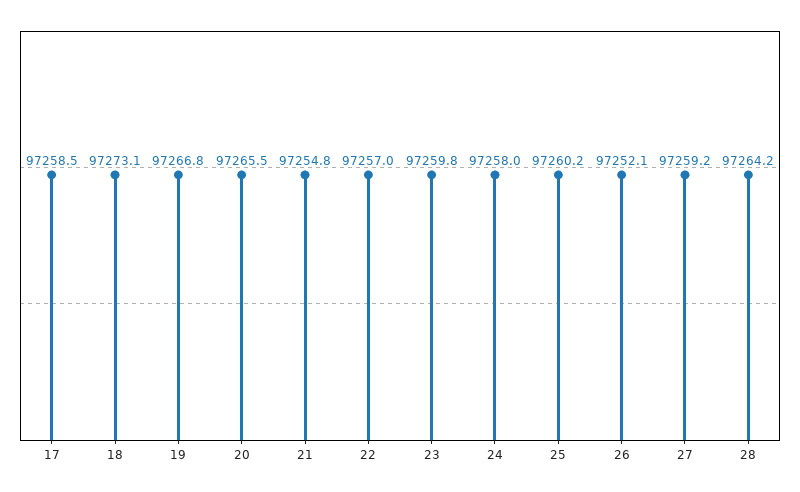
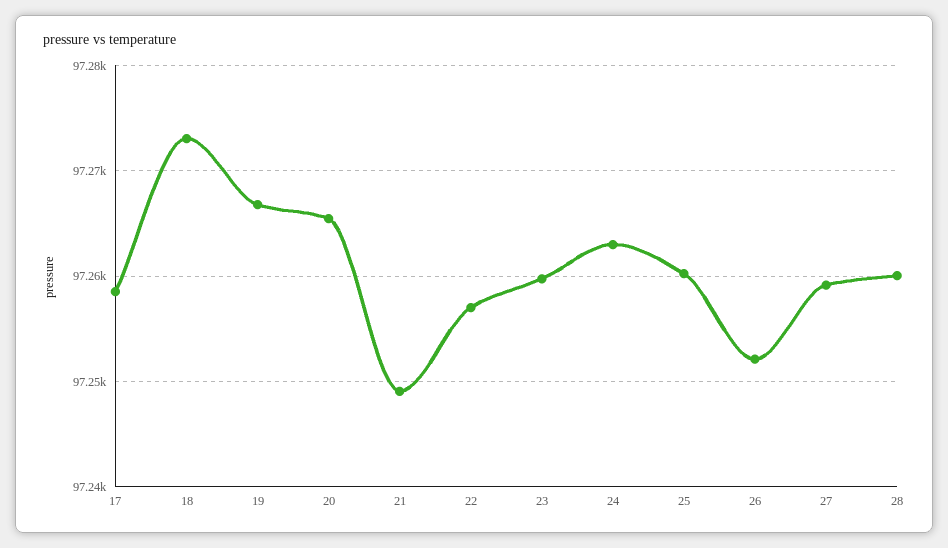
21: 97254.8 -> 97249
24: 97258 -> 97263
28: 97264.2 -> 97260

